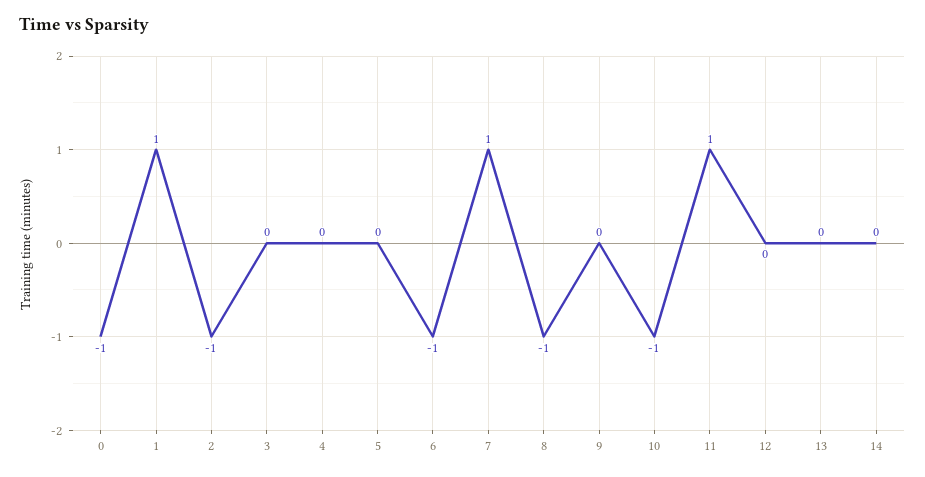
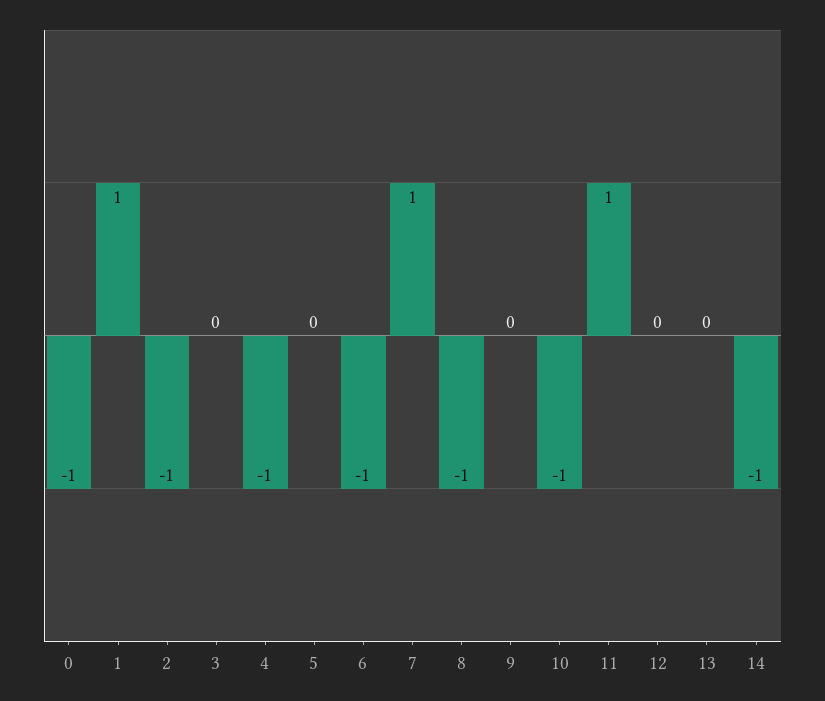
4: 0 -> -1
14: 0 -> -1

